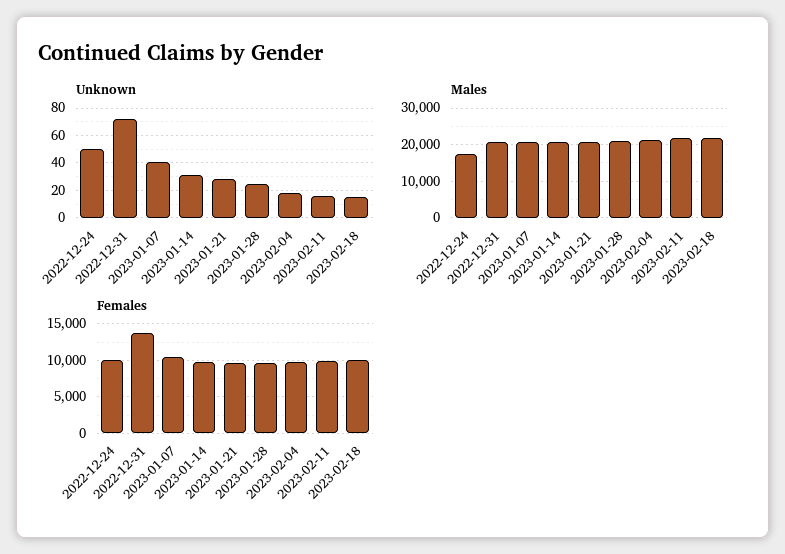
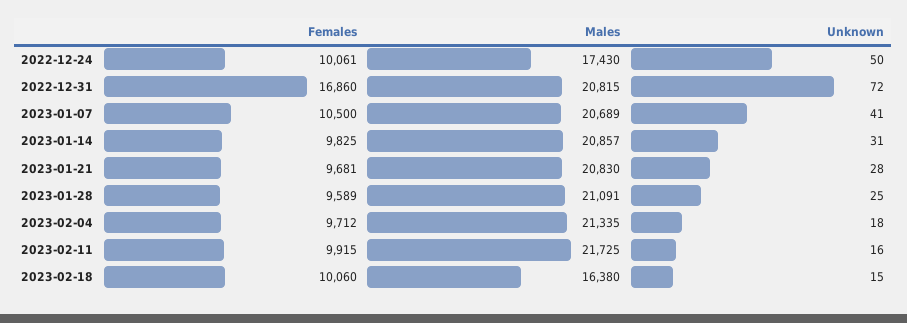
Males, 2023-02-18: 22000 -> 16380
Females, 2022-12-31: 14000 -> 16860

